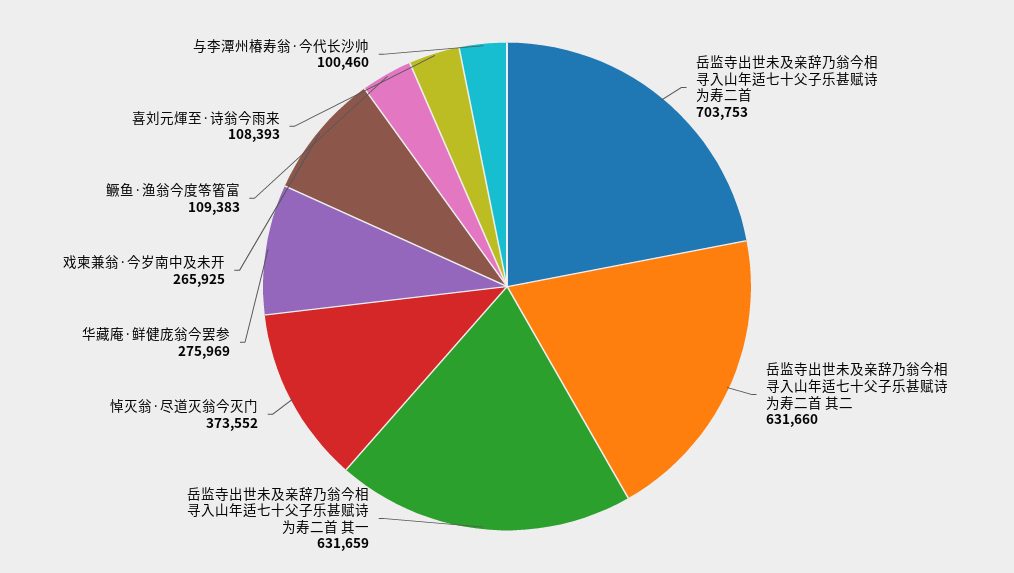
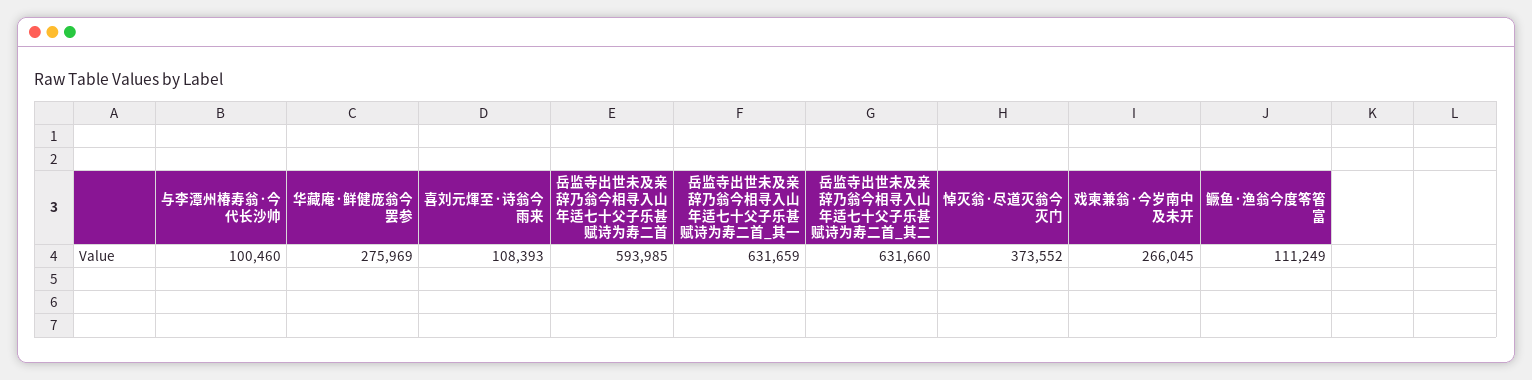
岳监寺出世未及亲辞乃翁今相寻入山年适七十父子乐甚赋诗为寿二首: 703753 -> 593985
戏柬兼翁·今岁南中及未开: 265925 -> 266045
鳜鱼·渔翁今度笭箵富: 109383 -> 111249

